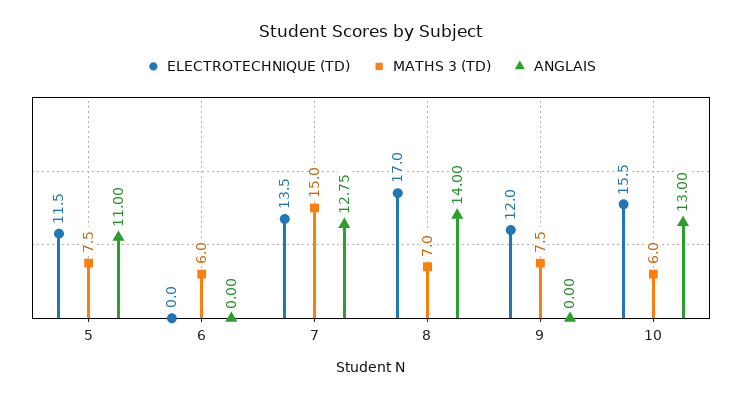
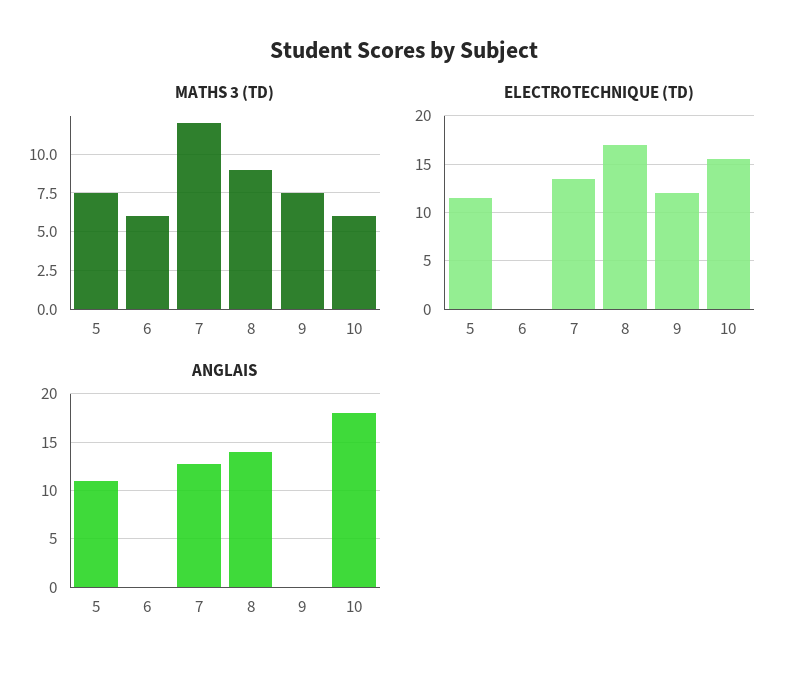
MATHS 3 (TD), 7: 15 -> 12
MATHS 3 (TD), 8: 7 -> 9
ANGLAIS, 10: 13 -> 18

